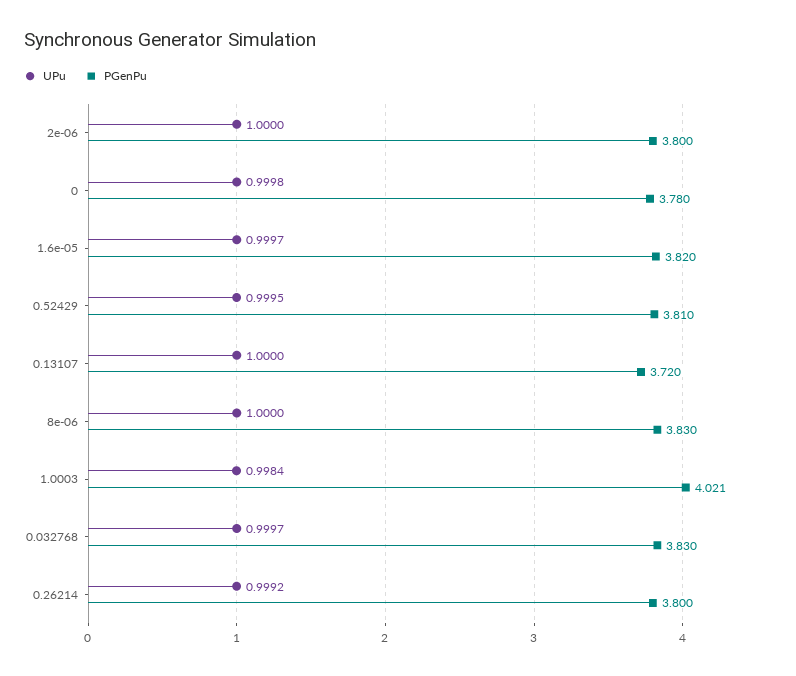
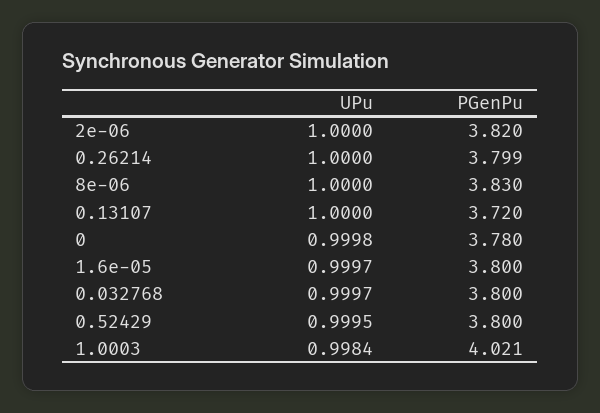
PGenPu, 2e-06: 3.8 -> 3.82
PGenPu, 1.6e-05: 3.82 -> 3.8
PGenPu, 0.52429: 3.81 -> 3.8
PGenPu, 0.032768: 3.83 -> 3.8
UPu, 0.26214: 0.9992 -> 1
PGenPu, 0.26214: 3.8 -> 3.799

